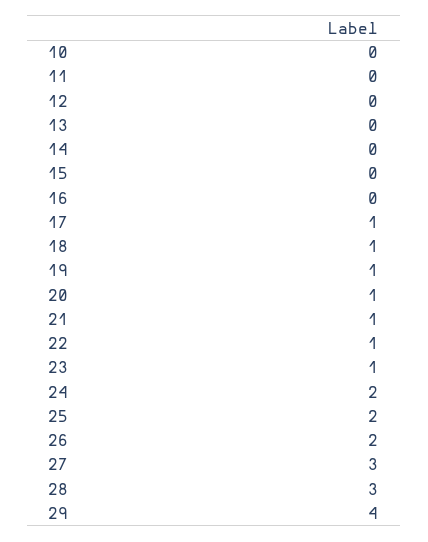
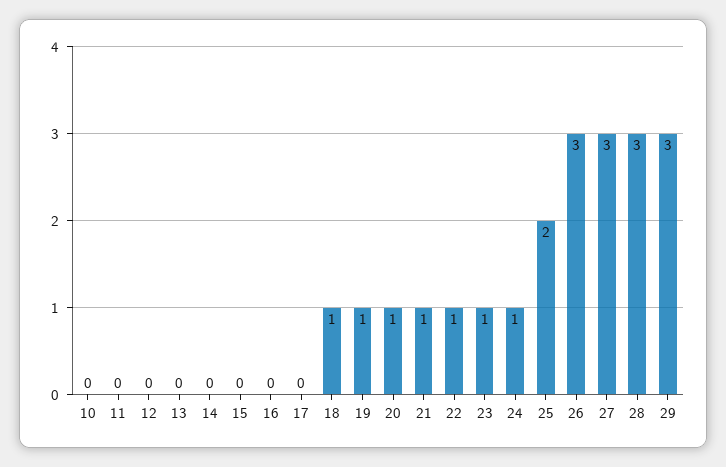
17: 1 -> 0
24: 2 -> 1
26: 2 -> 3
29: 4 -> 3

